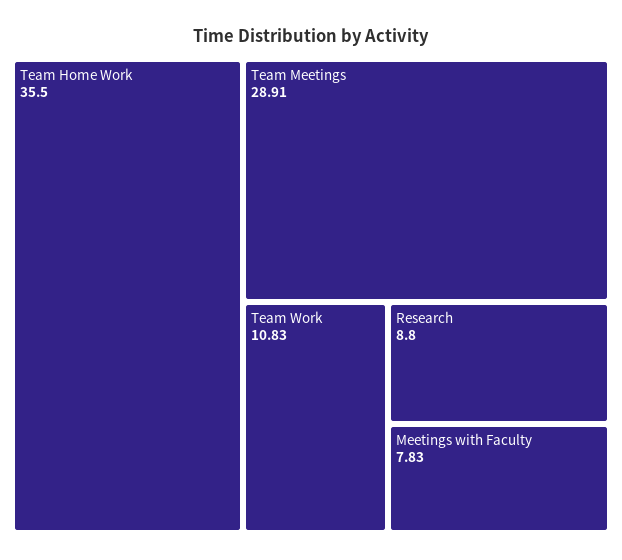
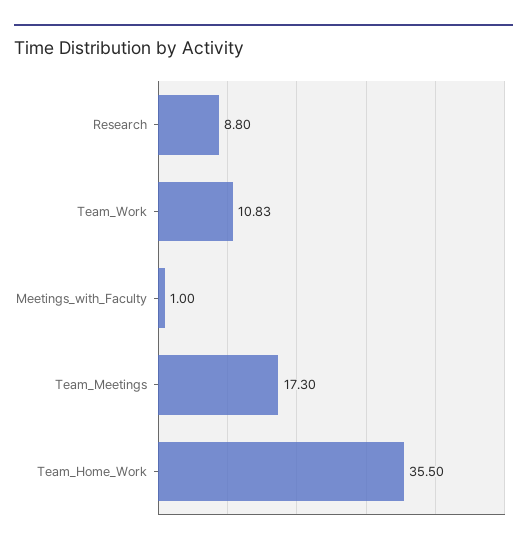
Team Meetings: 28.91 -> 17.3
Meetings with Faculty: 7.83 -> 1

